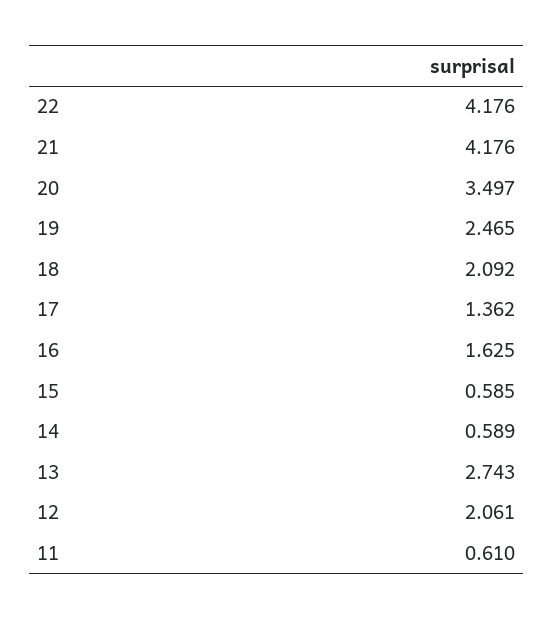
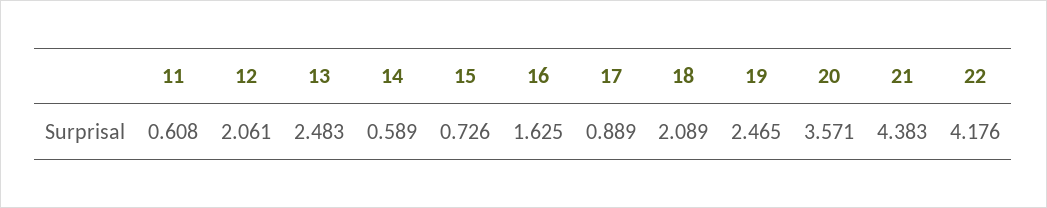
21: 4.176 -> 4.383
20: 3.497 -> 3.571
18: 2.092 -> 2.089
17: 1.362 -> 0.889
15: 0.585 -> 0.726
13: 2.743 -> 2.483
11: 0.61 -> 0.608

